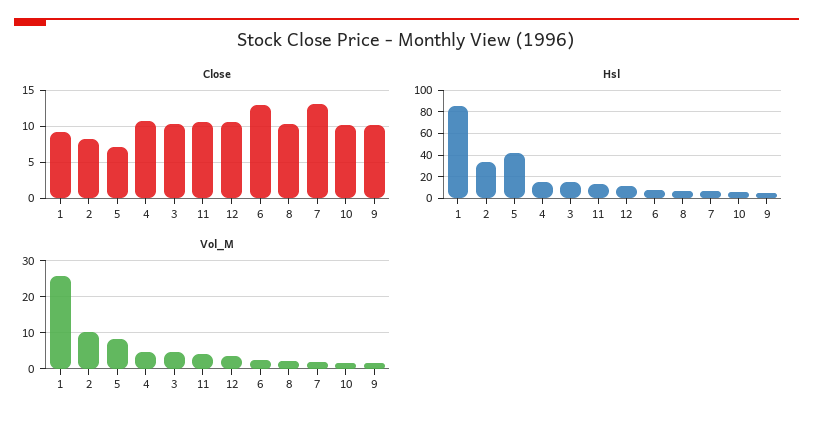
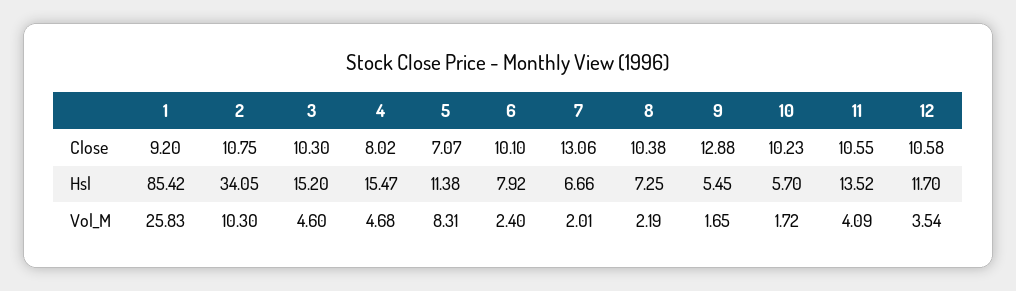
Close, 2: 8 -> 10.75
Close, 4: 11 -> 8.02
Close, 6: 13 -> 10.1
Close, 9: 10 -> 12.88
Hsl, 5: 40 -> 11.38

